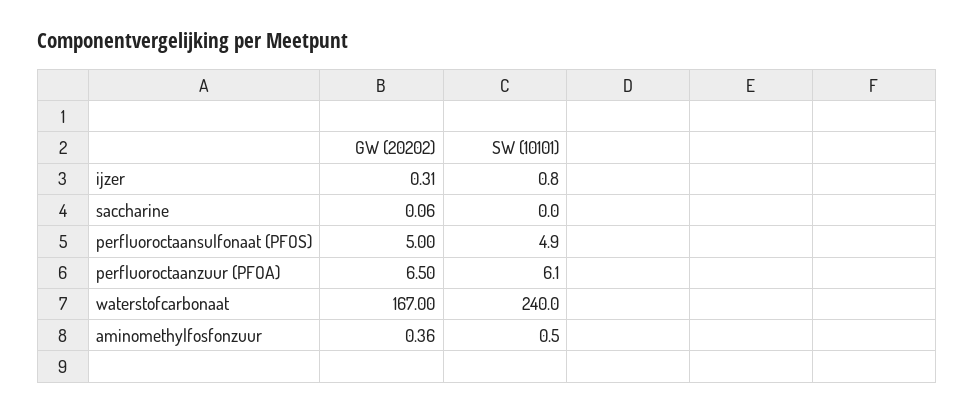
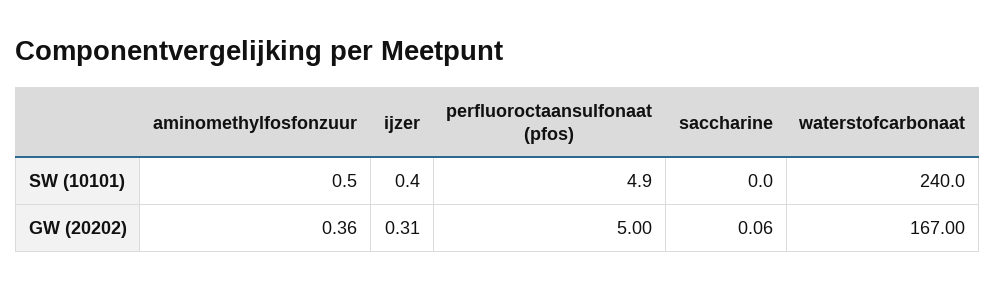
SW (10101), ijzer: 0.8 -> 0.4
GW (20202), perfluoroctaanzuur (PFOA): 6.5 -> none
SW (10101), perfluoroctaanzuur (PFOA): 6.1 -> none

